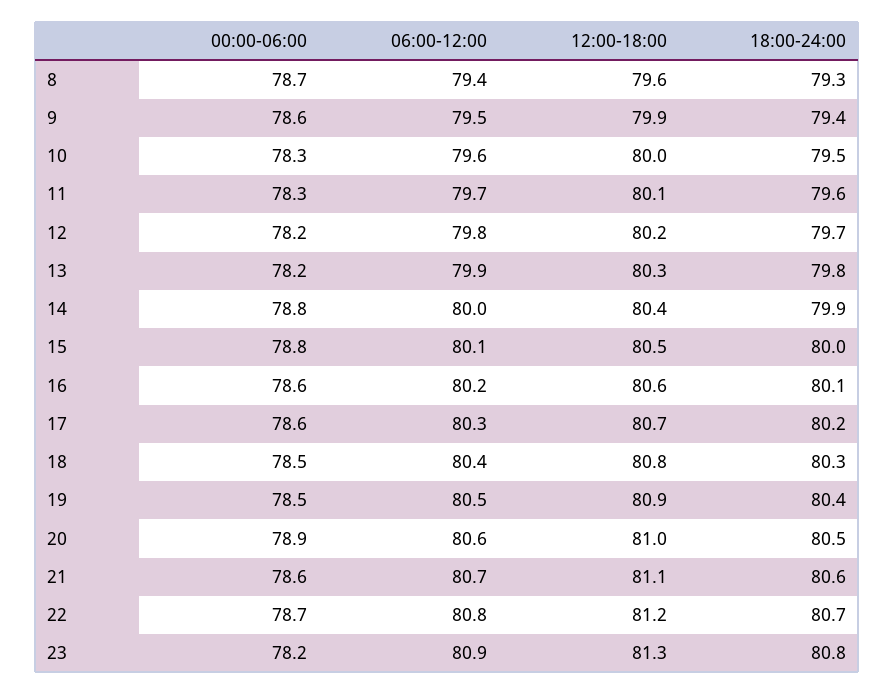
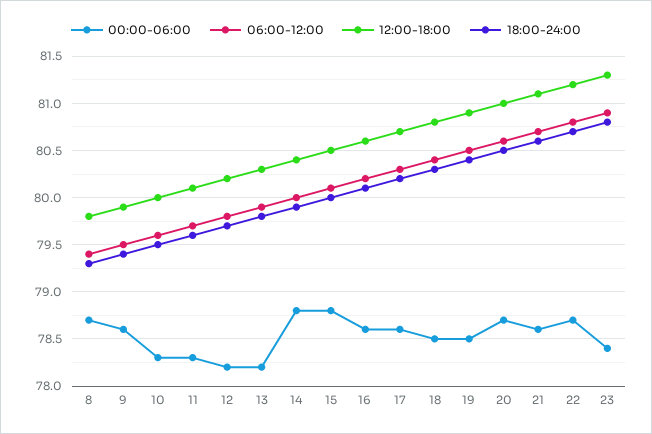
12:00-18:00, 8: 79.6 -> 79.8
00:00-06:00, 20: 78.9 -> 78.7
00:00-06:00, 23: 78.2 -> 78.4

